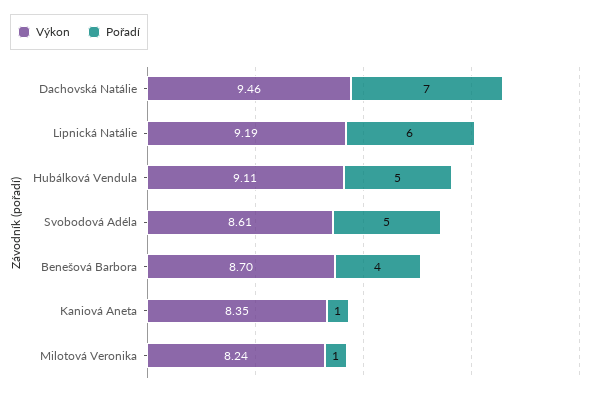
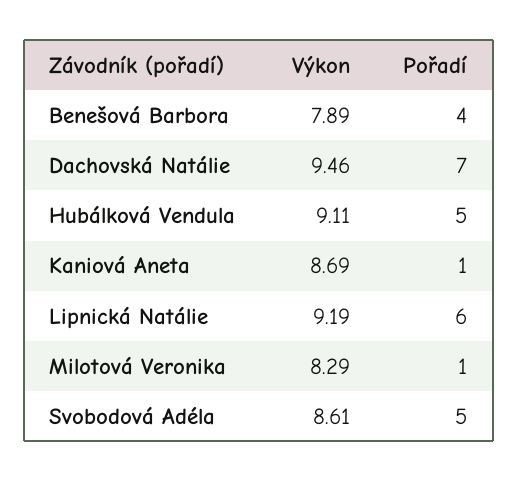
Výkon, Benešová Barbora: 8.7 -> 7.89
Výkon, Kaniová Aneta: 8.35 -> 8.69
Výkon, Milotová Veronika: 8.24 -> 8.29

